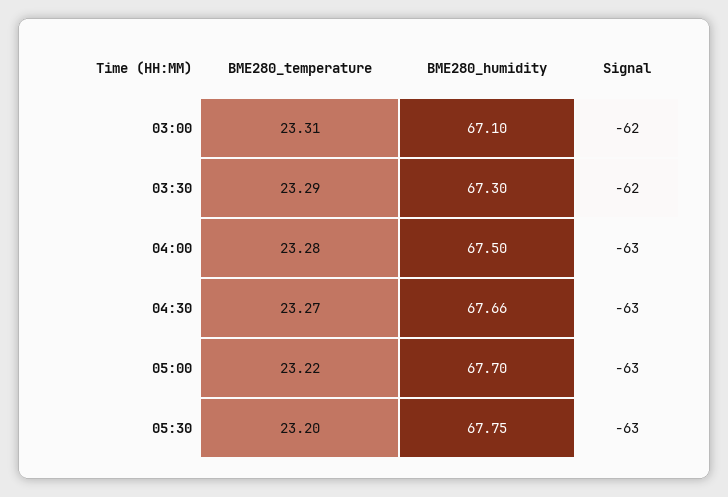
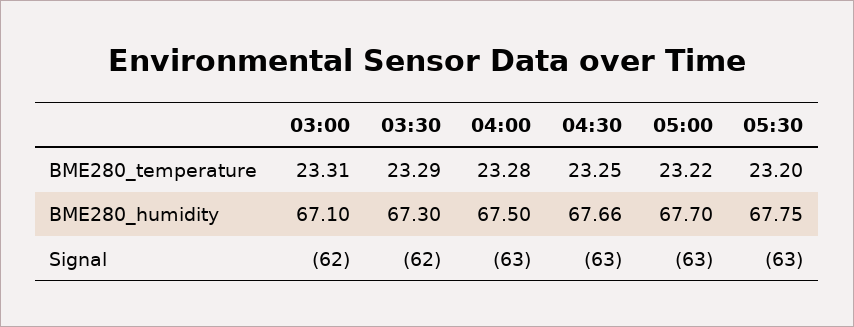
BME280_temperature, 04:30: 23.27 -> 23.25

